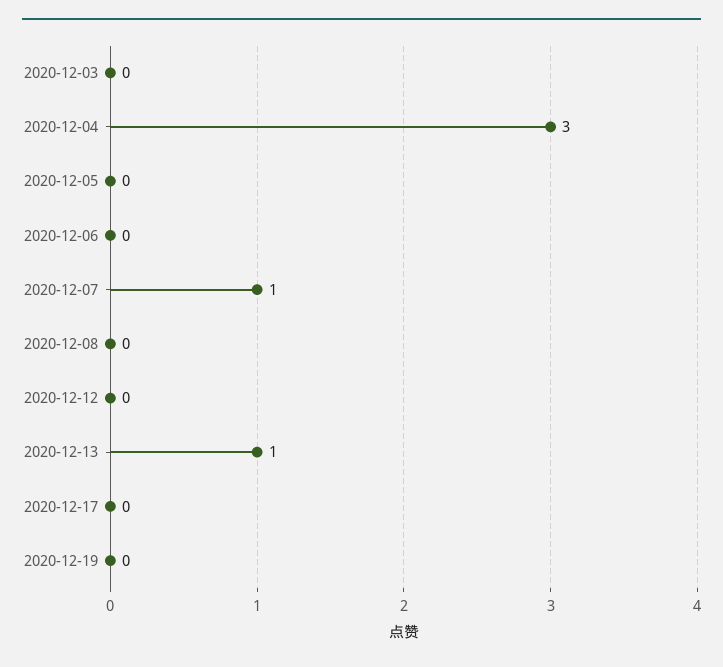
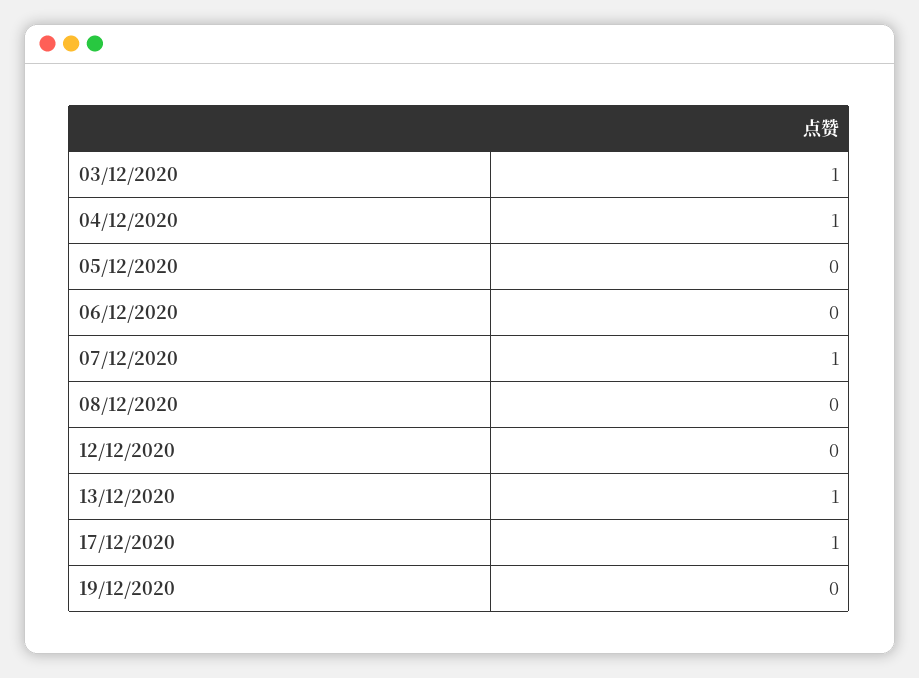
2020-12-03: 0 -> 1
2020-12-04: 3 -> 1
2020-12-17: 0 -> 1

